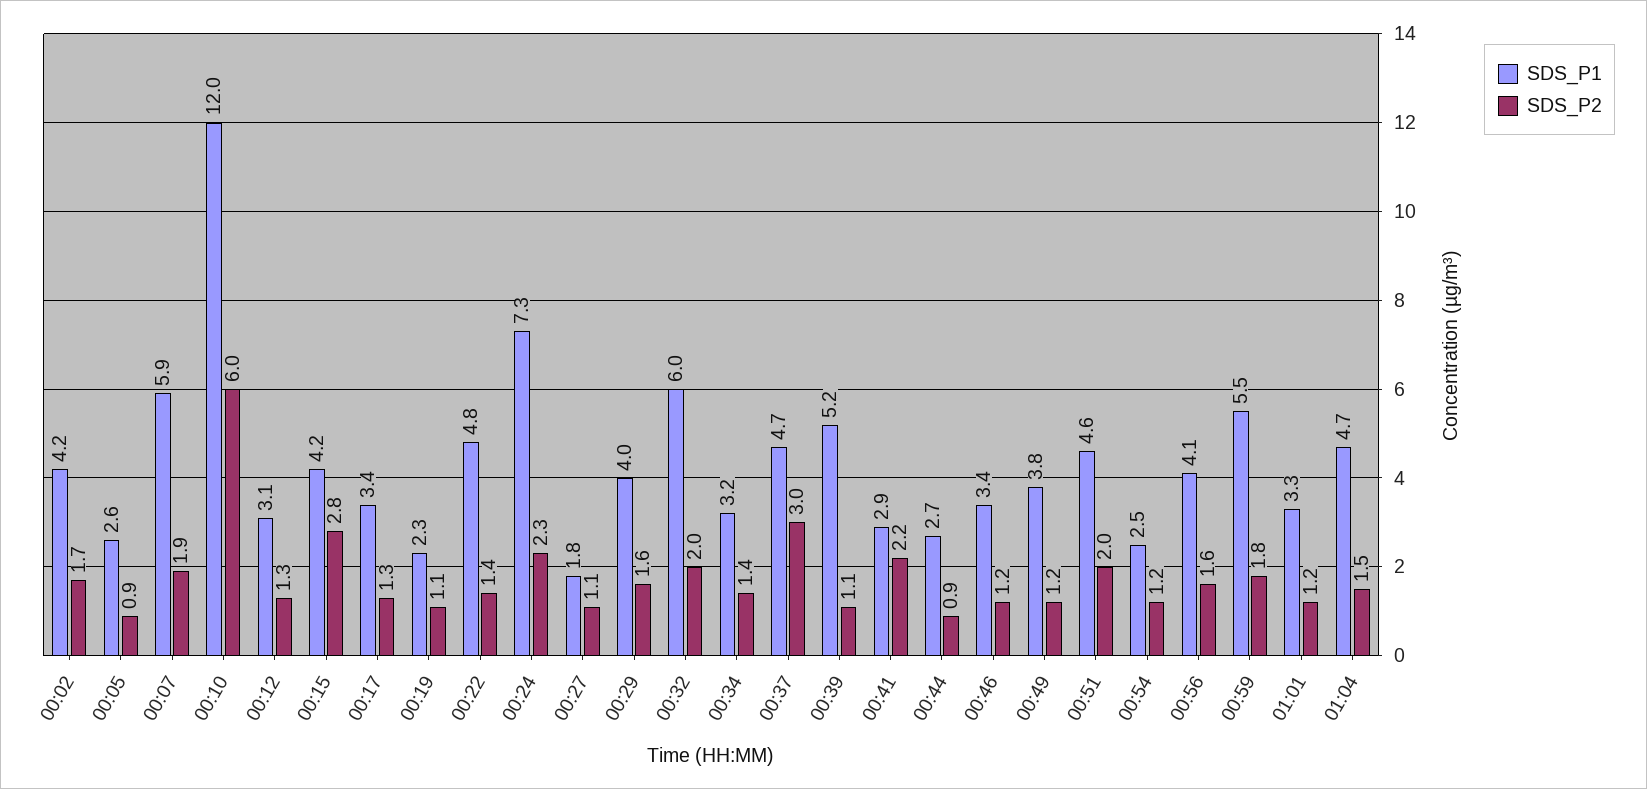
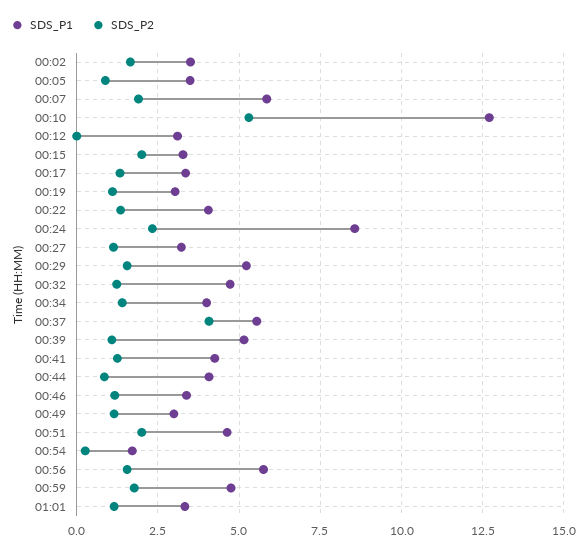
SDS_P1, 00:02: 4.2 -> 3.5
SDS_P1, 00:05: 2.6 -> 3.5
SDS_P1, 00:10: 12 -> 12.75
SDS_P2, 00:10: 6 -> 5.25
SDS_P2, 00:12: 1.3 -> 0
SDS_P1, 00:15: 4.2 -> 3.25
SDS_P2, 00:15: 2.8 -> 2
SDS_P1, 00:19: 2.3 -> 3
SDS_P1, 00:22: 4.8 -> 4
SDS_P1, 00:24: 7.3 -> 8.5
SDS_P1, 00:27: 1.8 -> 3.25
SDS_P1, 00:29: 4 -> 5.25
SDS_P1, 00:32: 6 -> 4.75
SDS_P2, 00:32: 2 -> 1.25
SDS_P1, 00:34: 3.2 -> 4
SDS_P1, 00:37: 4.7 -> 5.5
SDS_P2, 00:37: 3 -> 4
SDS_P1, 00:41: 2.9 -> 4.25
SDS_P2, 00:41: 2.2 -> 1.25
SDS_P1, 00:44: 2.7 -> 4
SDS_P1, 00:49: 3.8 -> 3
SDS_P1, 00:54: 2.5 -> 1.75
SDS_P2, 00:54: 1.2 -> 0.25
SDS_P1, 00:56: 4.1 -> 5.75
SDS_P1, 00:59: 5.5 -> 4.75
SDS_P1, 01:04: 4.7 -> none
SDS_P2, 01:04: 1.5 -> none

